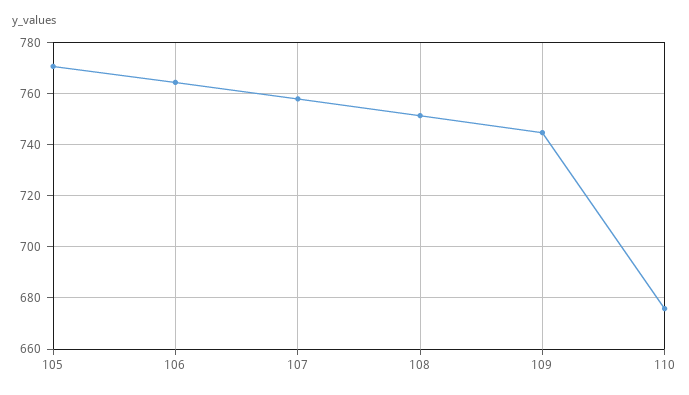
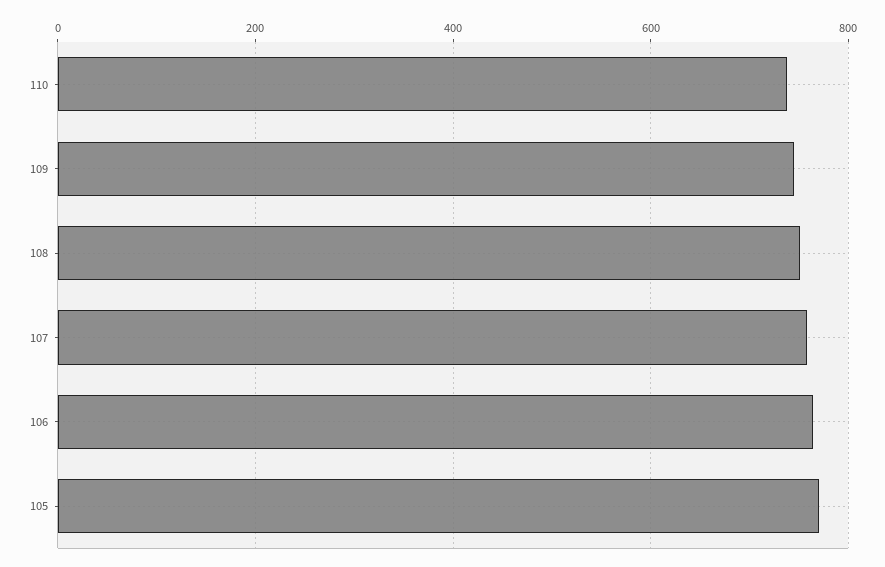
110: 675 -> 740

